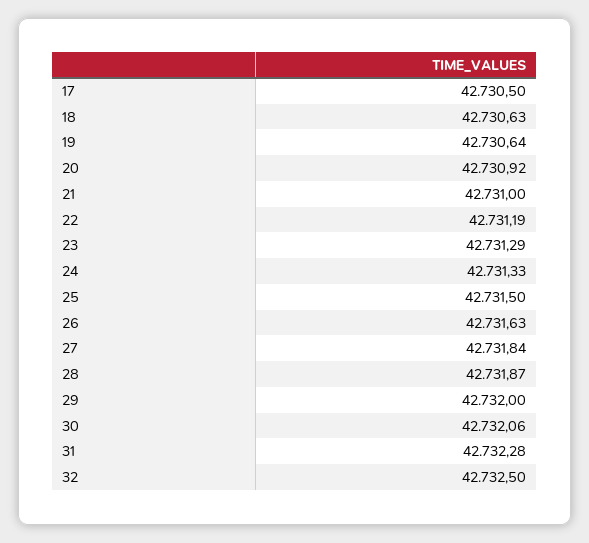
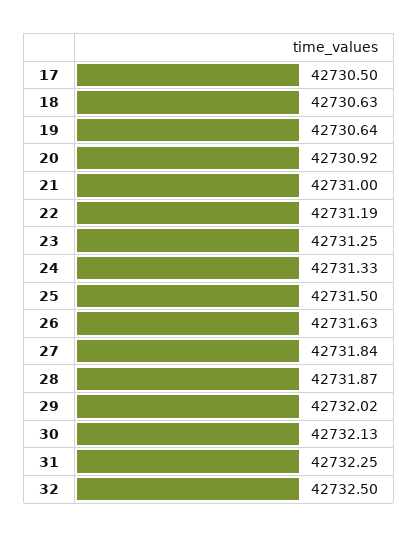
23: 42731.29 -> 42731.25
29: 42732 -> 42732.02
30: 42732.06 -> 42732.13
31: 42732.28 -> 42732.25

